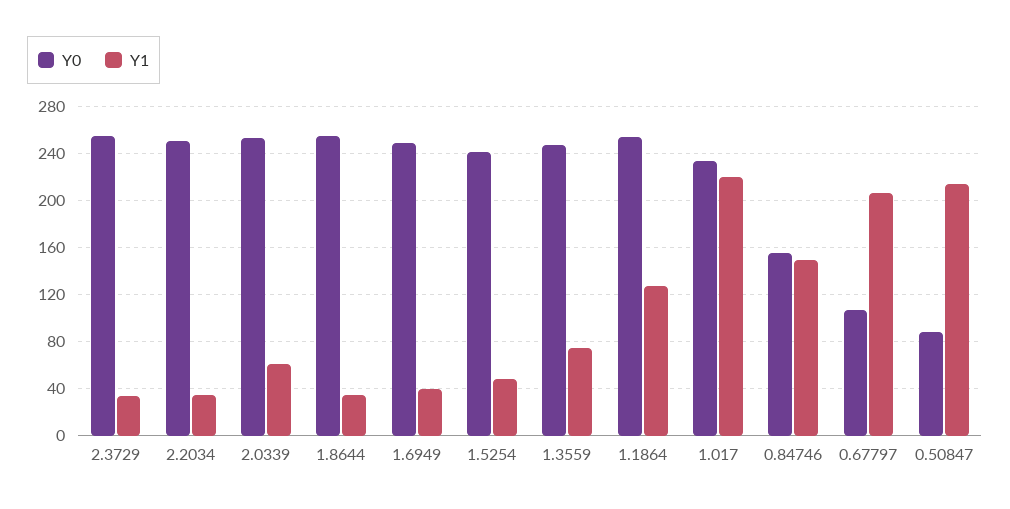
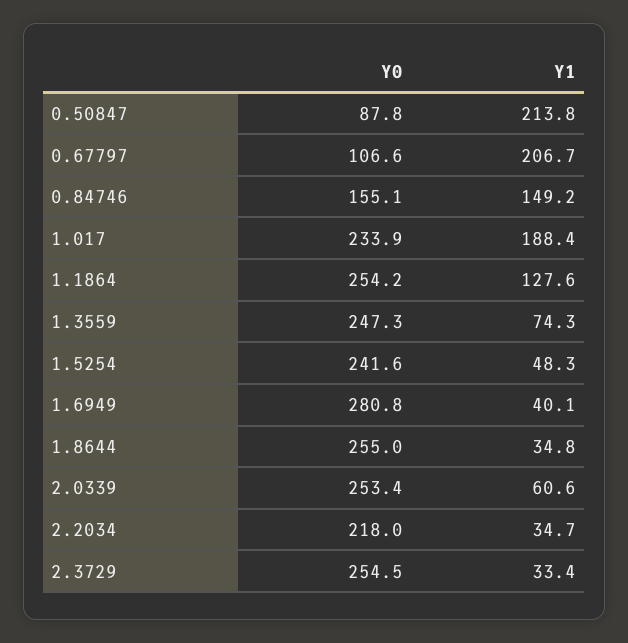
Y0, 2.2034: 250 -> 218
Y0, 1.6949: 250 -> 280.8
Y1, 1.017: 220 -> 188.4

